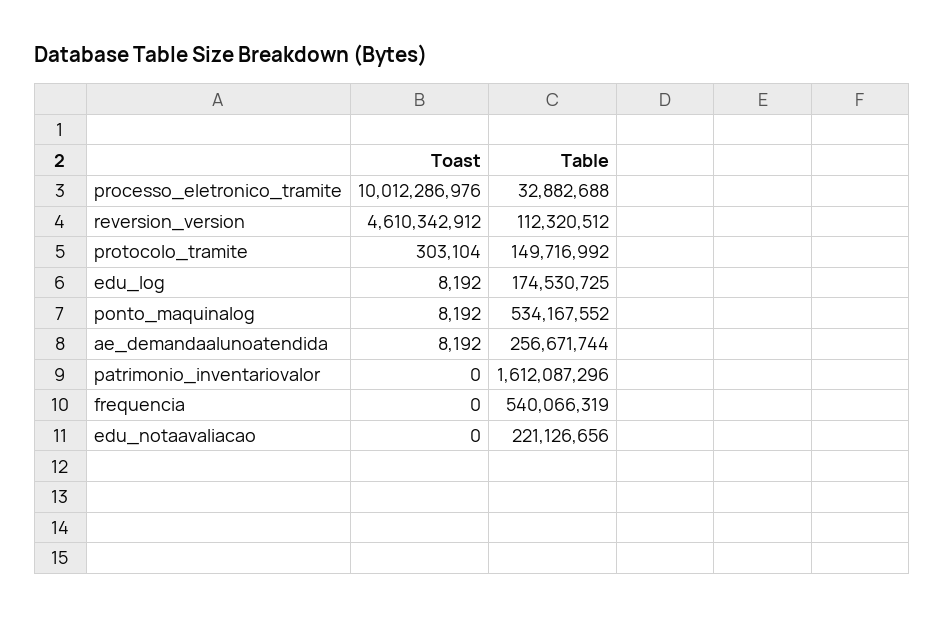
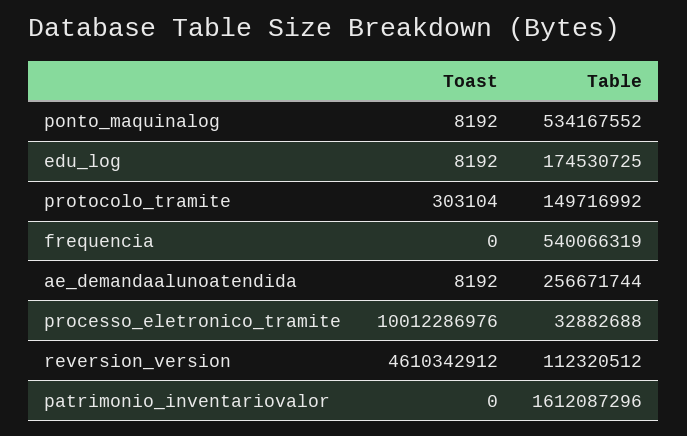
Toast, edu_notaavaliacao: 0 -> none
Table, edu_notaavaliacao: 221126656 -> none

